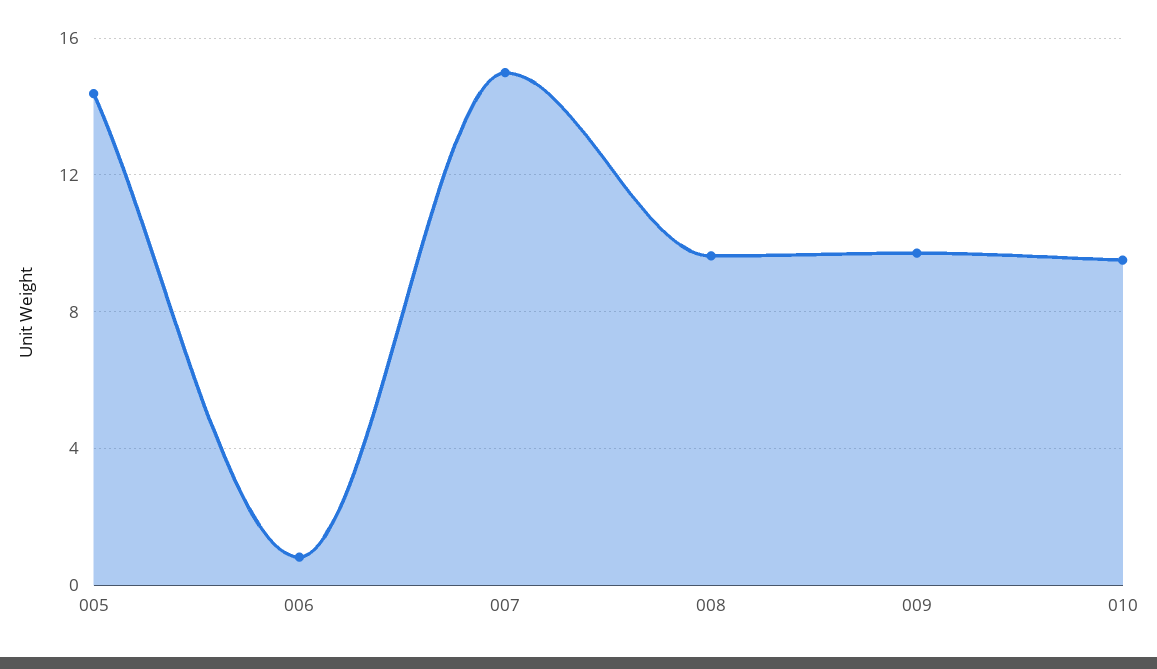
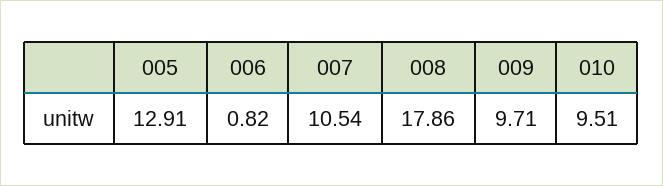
005: 14.5 -> 12.91
007: 15 -> 10.54
008: 9.5 -> 17.86

